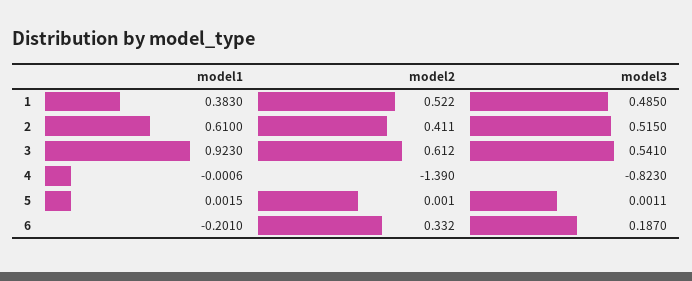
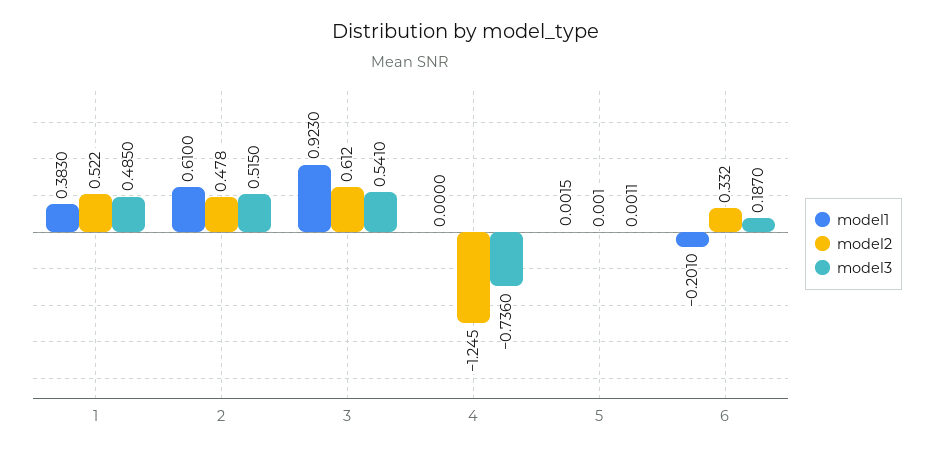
model2, 2: 0.411 -> 0.478
model1, 4: -0.0006 -> 0
model2, 4: -1.39 -> -1.245
model3, 4: -0.823 -> -0.736

